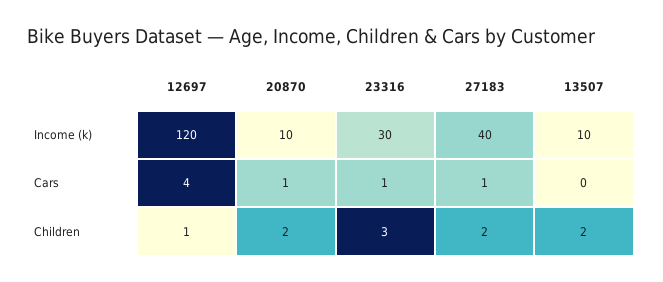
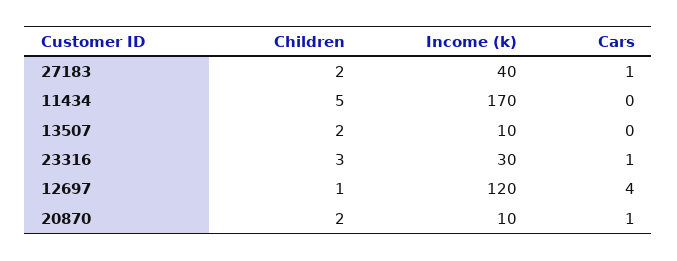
11434, Children: none -> 5
11434, Income (k): none -> 170
11434, Cars: none -> 0

